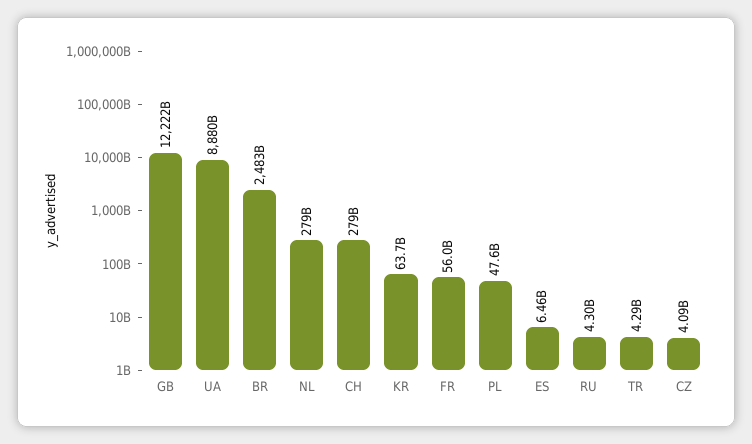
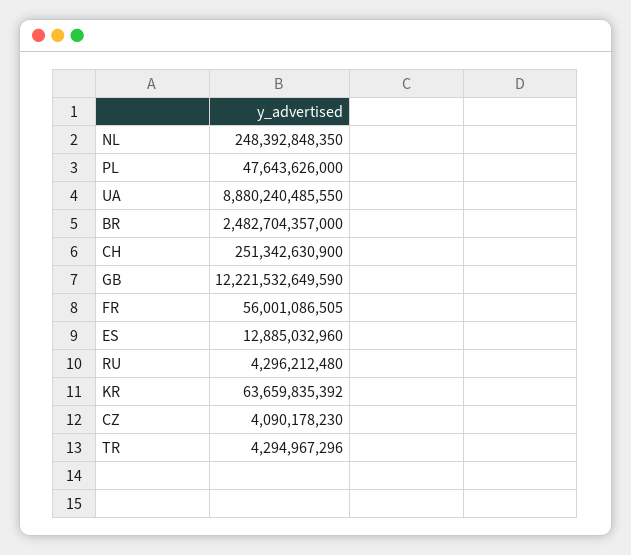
NL: 279000000000 -> 248392848350
CH: 279000000000 -> 251342630900
ES: 6460000000 -> 12885032960

